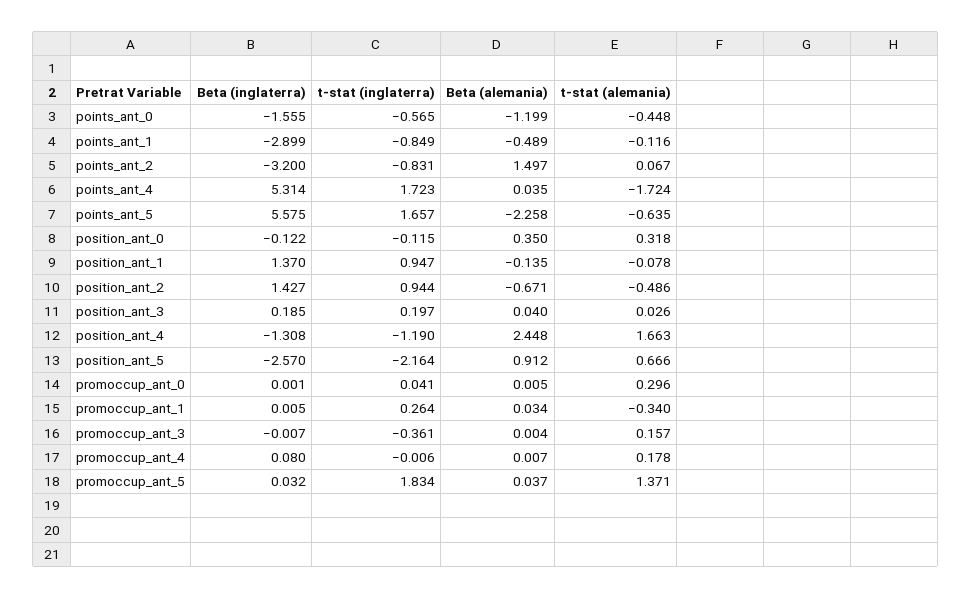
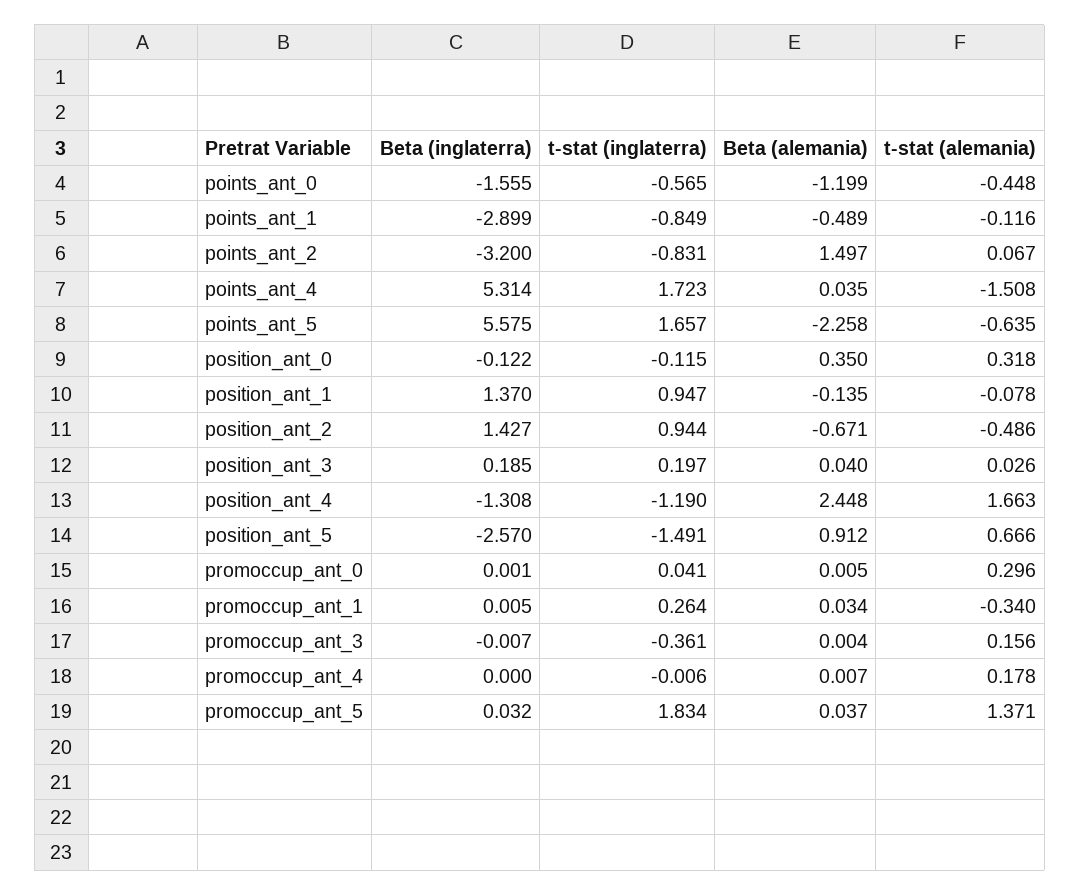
t-stat (alemania), points_ant_4: -1.724 -> -1.508
t-stat (inglaterra), position_ant_5: -2.164 -> -1.491
t-stat (alemania), promoccup_ant_3: 0.157 -> 0.156
Beta (inglaterra), promoccup_ant_4: 0.08 -> 0

